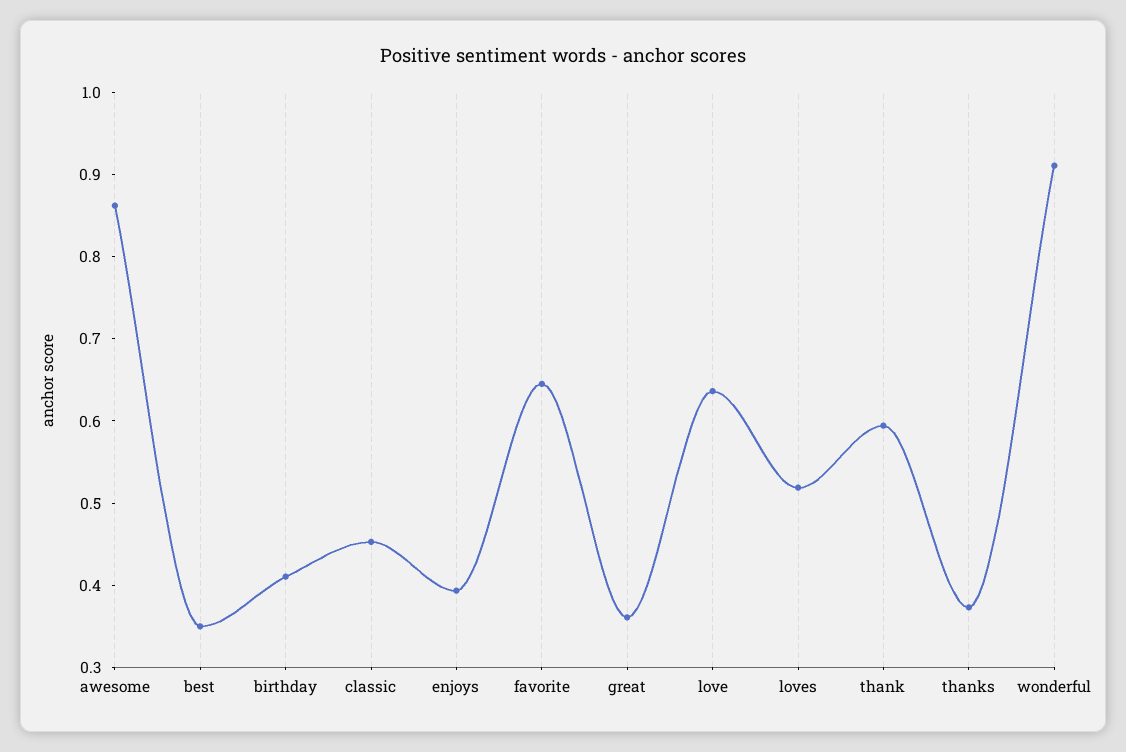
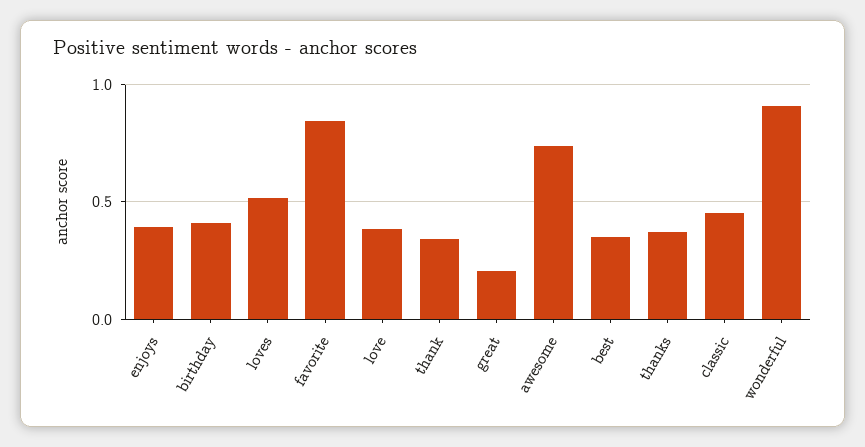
awesome: 0.86 -> 0.75
favorite: 0.64 -> 0.85
great: 0.36 -> 0.2
love: 0.64 -> 0.4
thank: 0.6 -> 0.35

